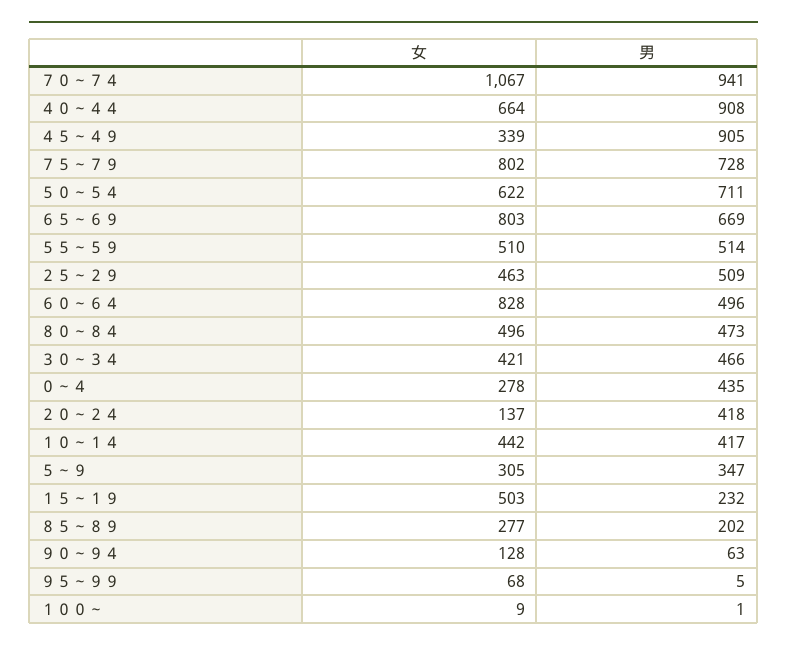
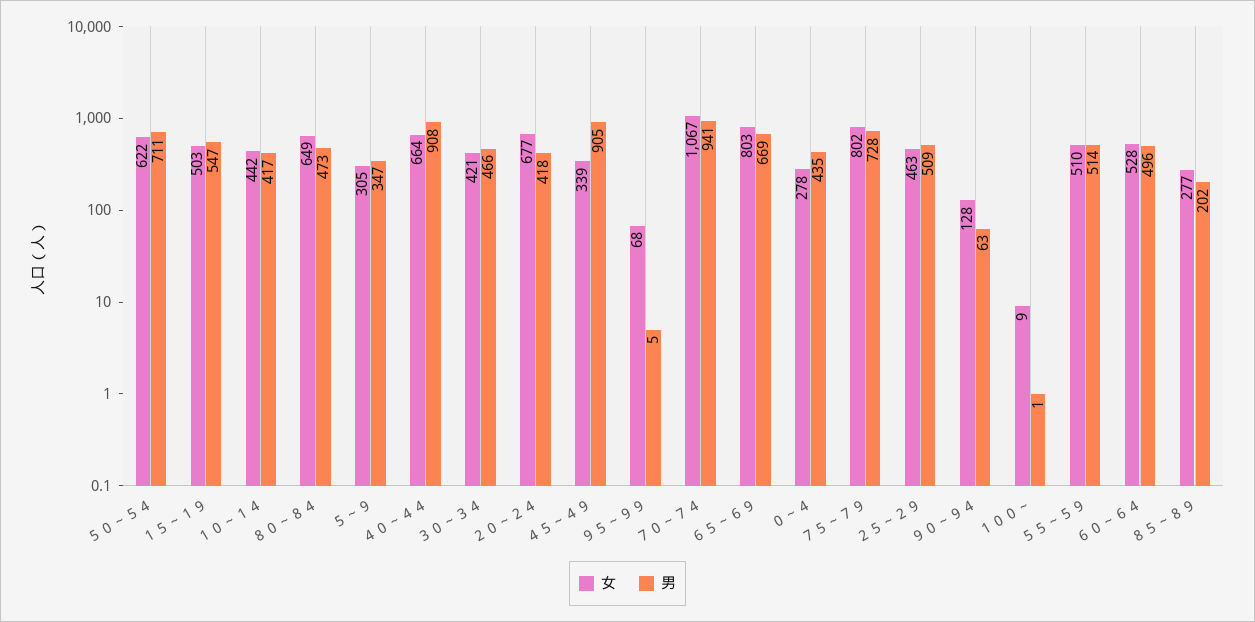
女, ６０～６４: 828 -> 528
女, ８０～８４: 496 -> 649
女, ２０～２４: 137 -> 677
男, １５～１９: 232 -> 547

